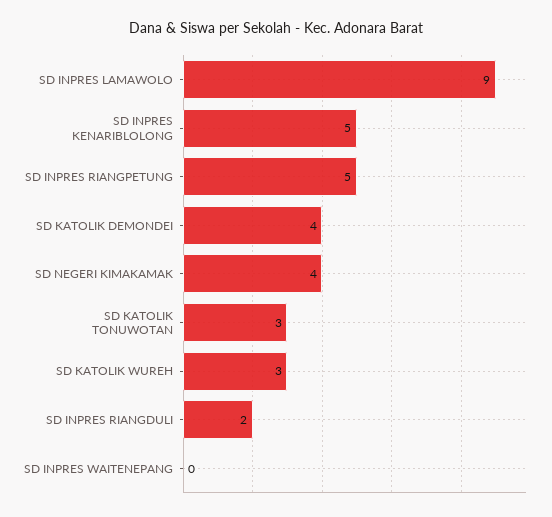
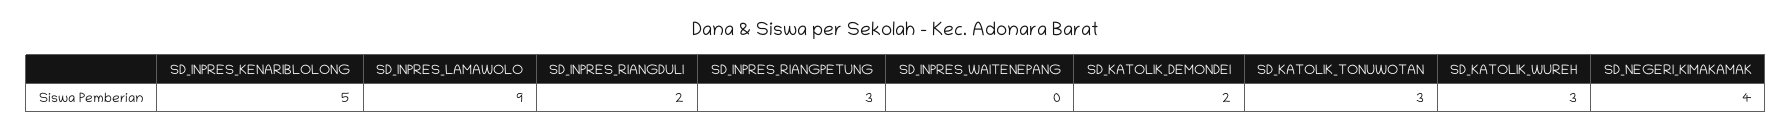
SD INPRES RIANGPETUNG: 5 -> 3
SD KATOLIK DEMONDEI: 4 -> 2

